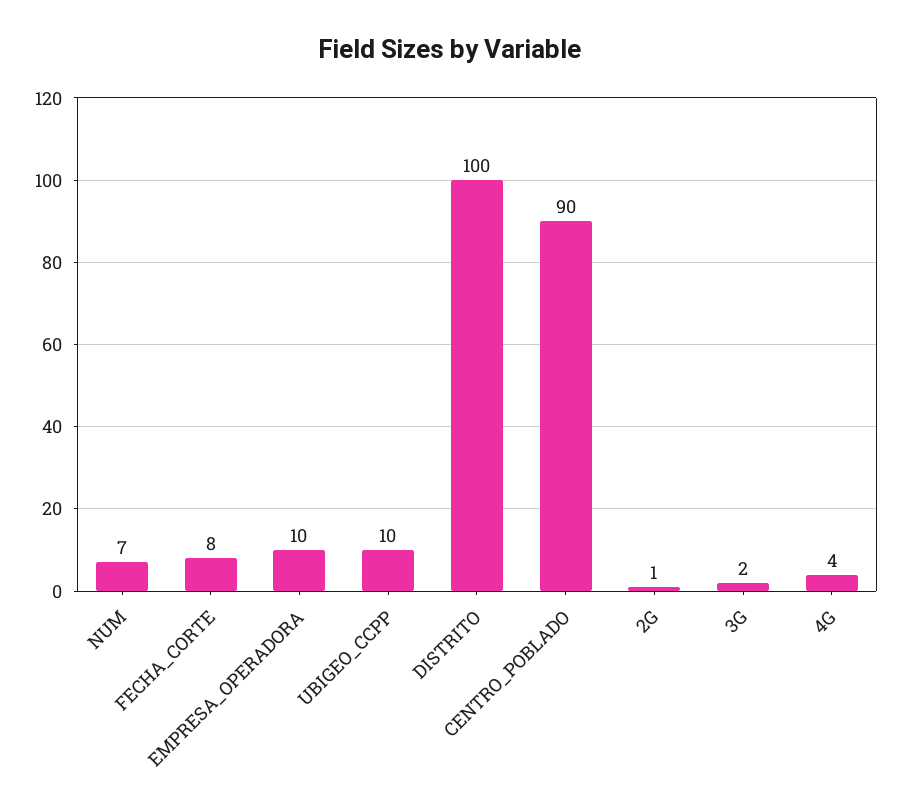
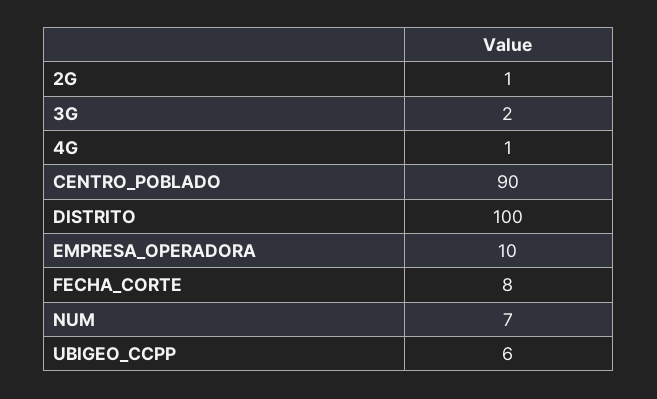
UBIGEO_CCPP: 10 -> 6
4G: 4 -> 1

